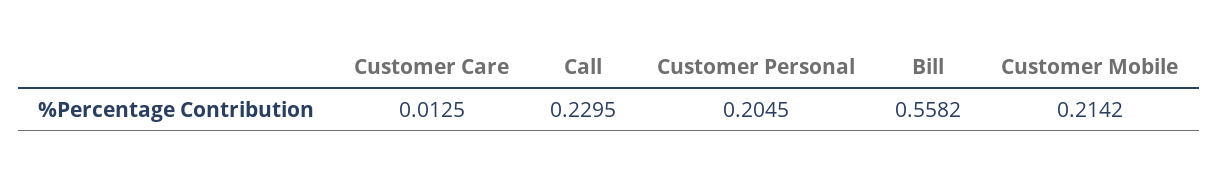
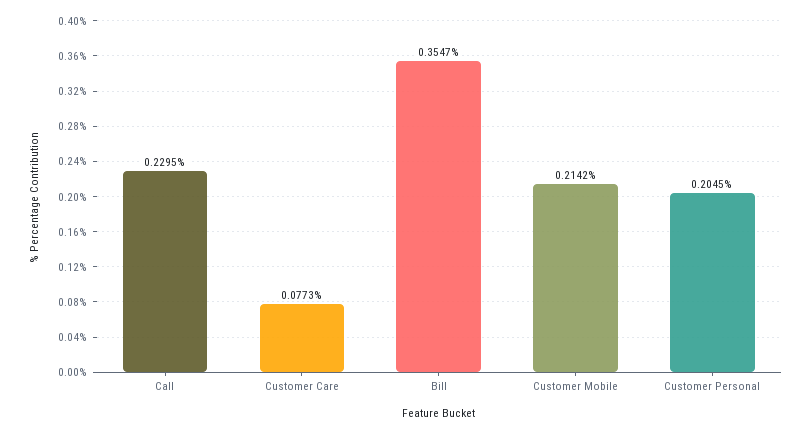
Customer Care: 0.0125 -> 0.0773
Bill: 0.5582 -> 0.3547

